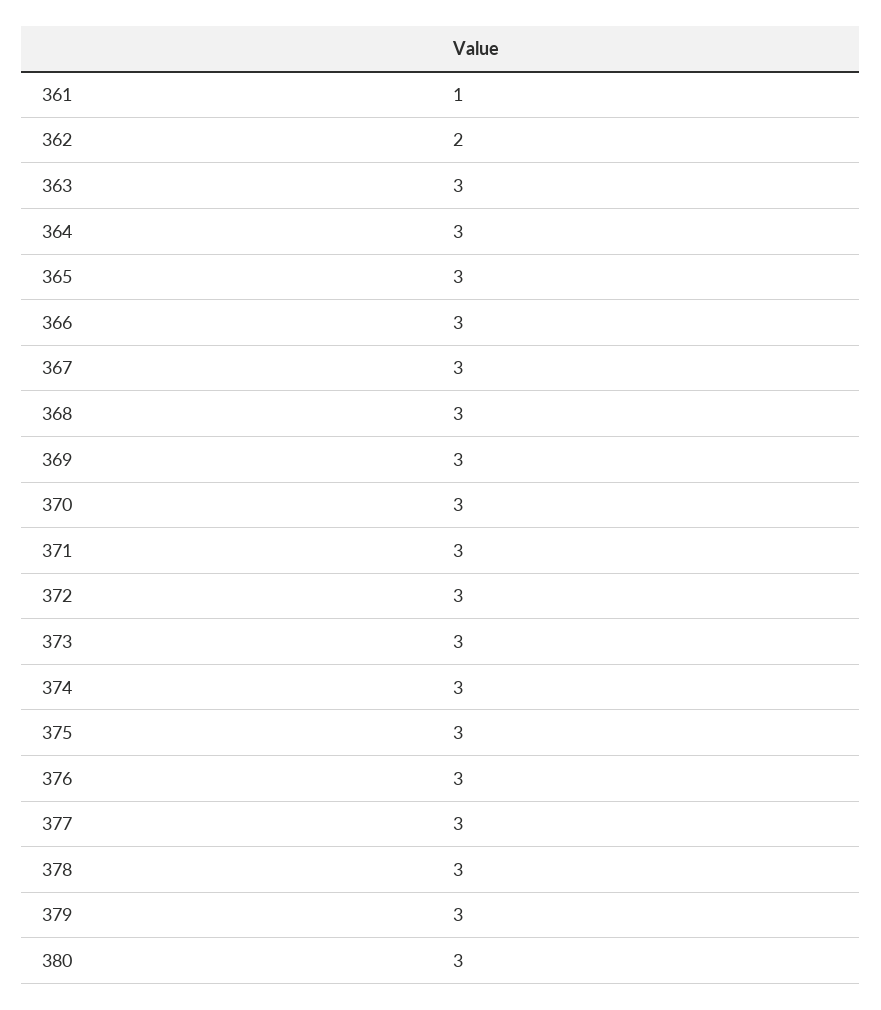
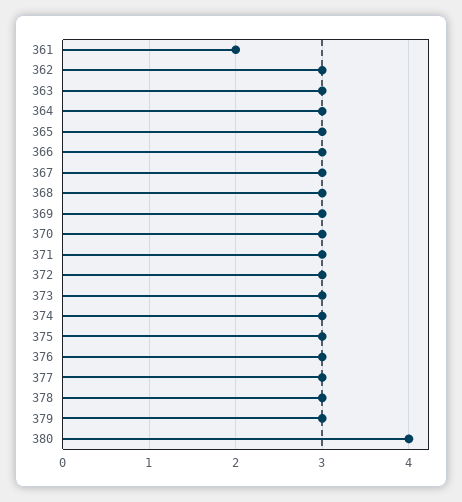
361: 1 -> 2
362: 2 -> 3
380: 3 -> 4

